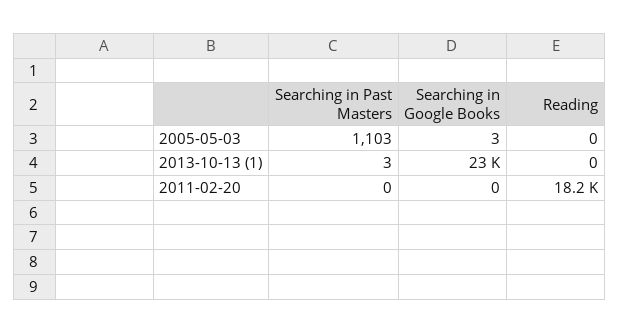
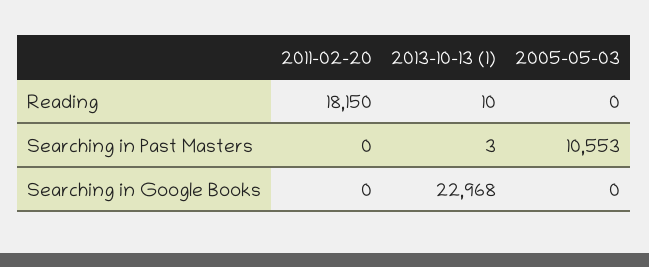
Searching in Past Masters, 2005-05-03: 1103 -> 10553
Searching in Google Books, 2005-05-03: 3 -> 0
Reading, 2013-10-13 (1): 0 -> 10

